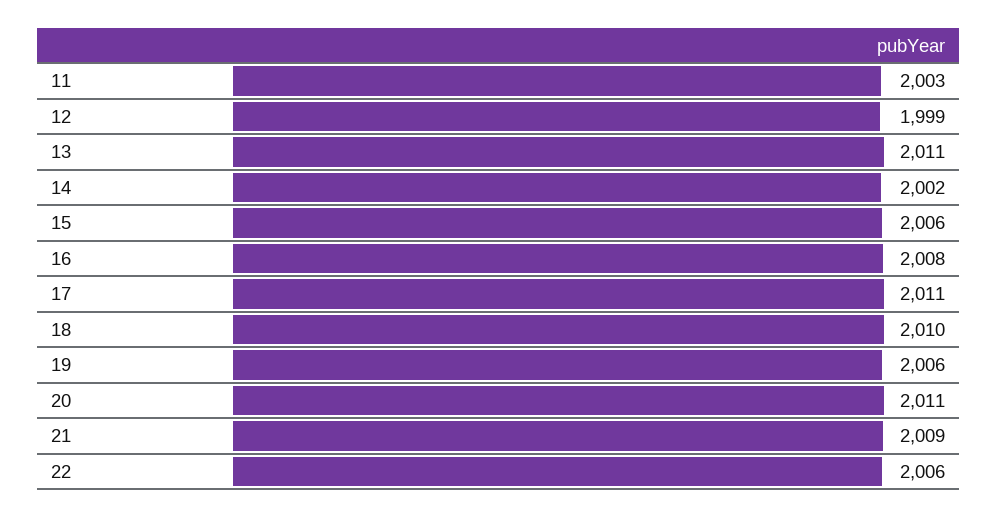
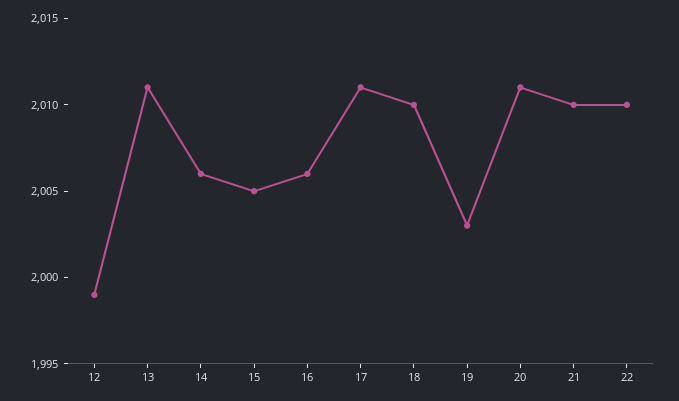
11: 2003 -> none
14: 2002 -> 2006
15: 2006 -> 2005
16: 2008 -> 2006
19: 2006 -> 2003
21: 2009 -> 2010
22: 2006 -> 2010

